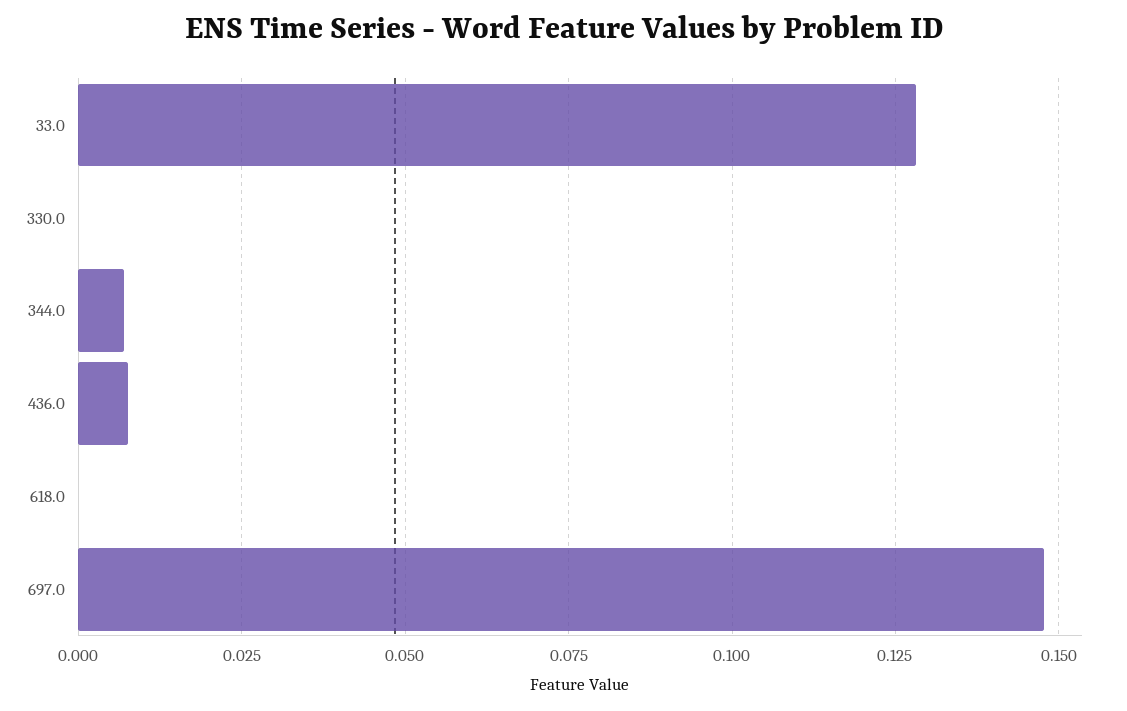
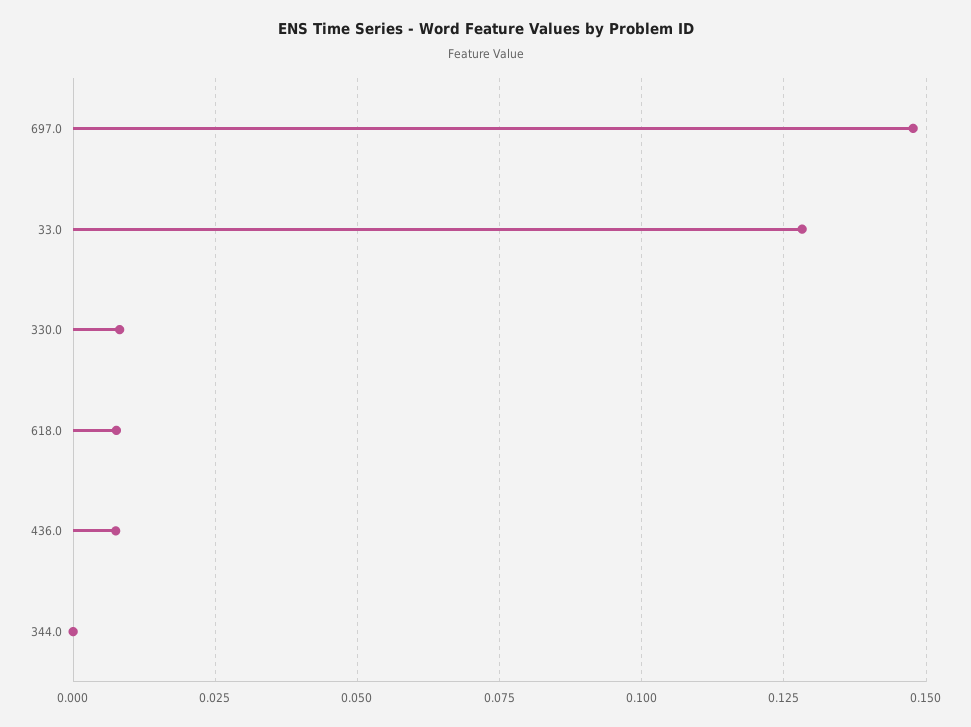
330.0: 0 -> 0.0075
344.0: 0.0075 -> 0
618.0: 0 -> 0.0075

